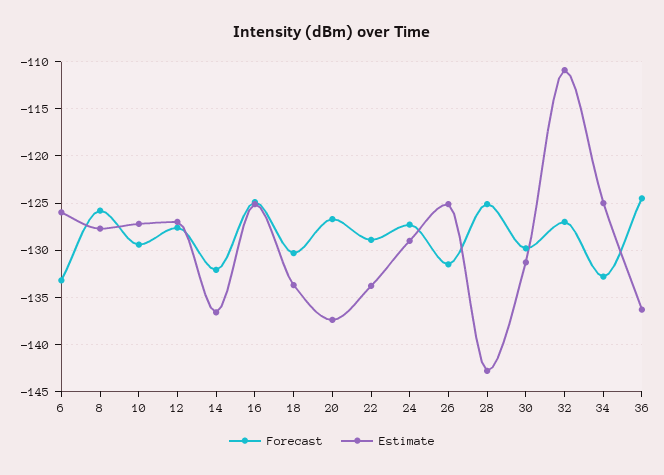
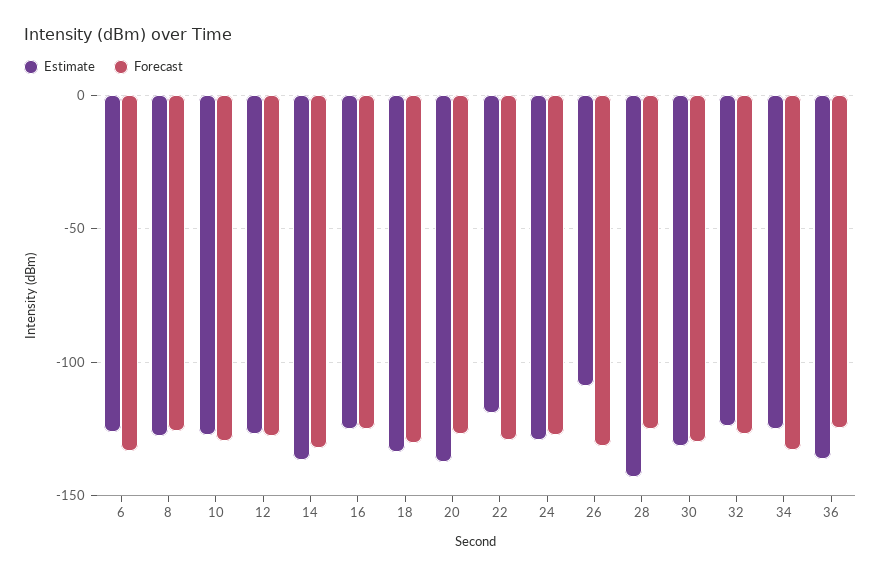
Estimate, 22: -134 -> -120
Estimate, 26: -125 -> -110
Estimate, 32: -111 -> -125

